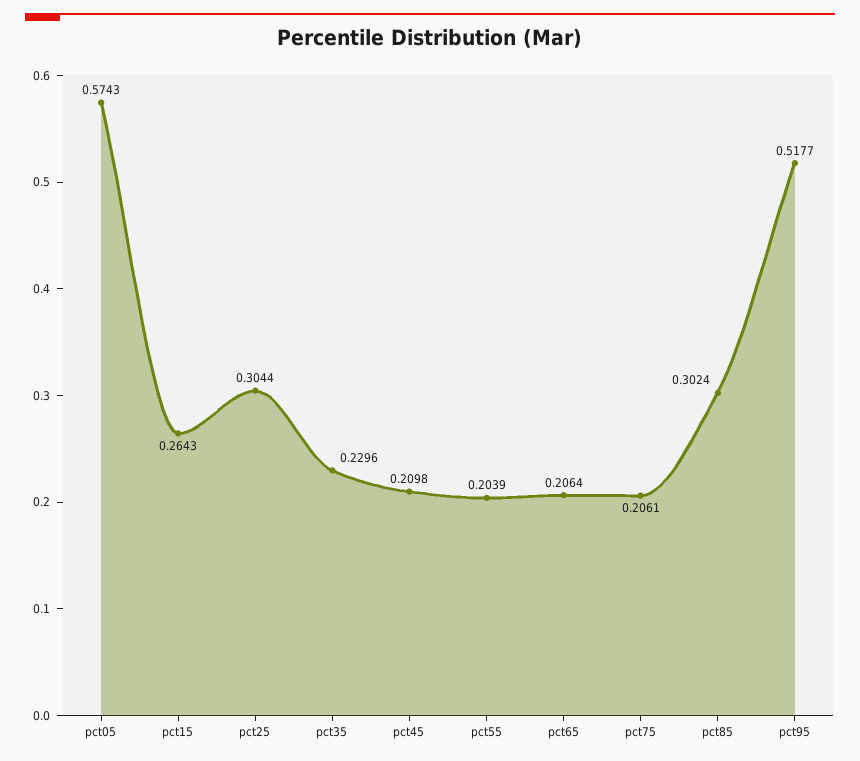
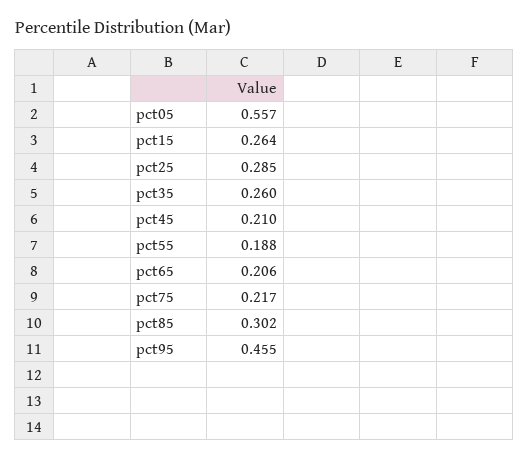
pct05: 0.5743 -> 0.557
pct25: 0.3044 -> 0.285
pct35: 0.2296 -> 0.26
pct55: 0.2039 -> 0.188
pct75: 0.2061 -> 0.217
pct95: 0.5177 -> 0.455

